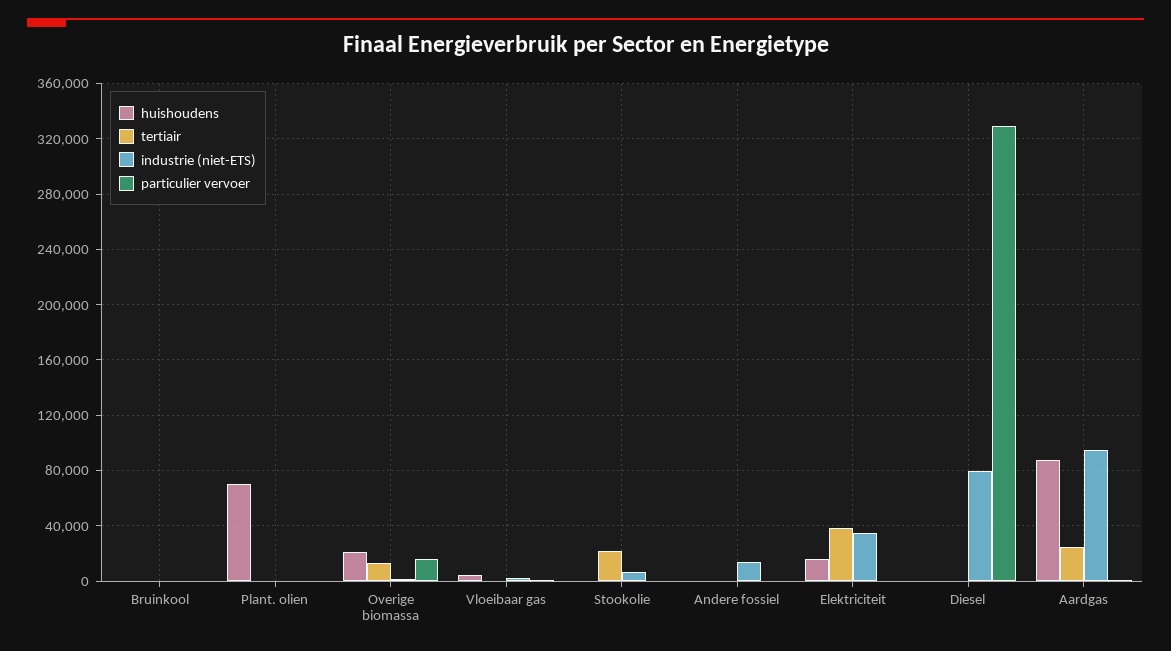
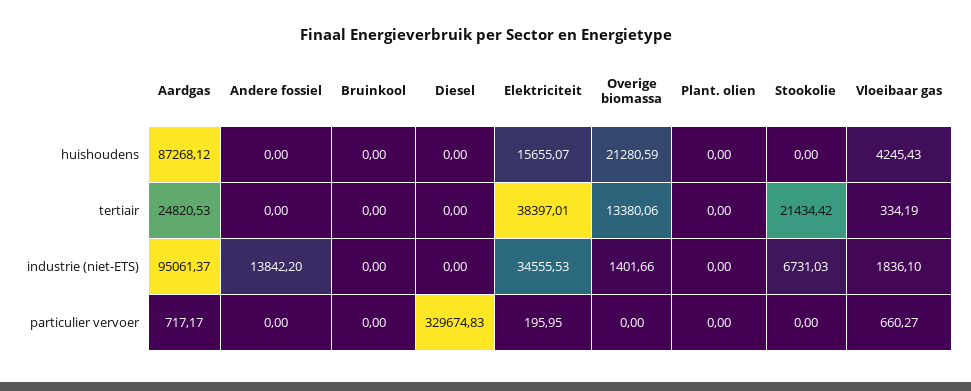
huishoudens, Plant. olien: 70000 -> 0
particulier vervoer, Overige biomassa: 15000 -> 0
industrie (niet-ETS), Diesel: 80000 -> 0

